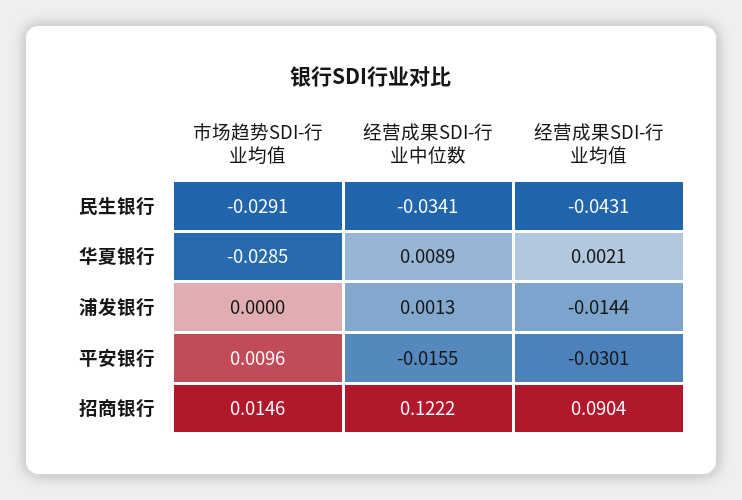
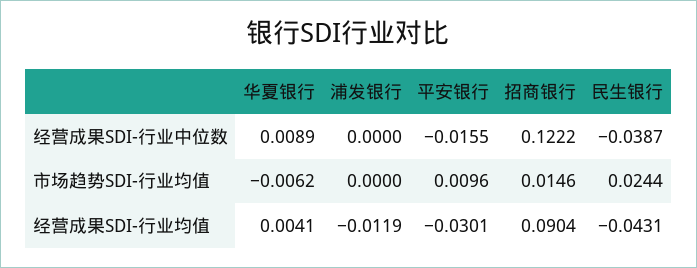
市场趋势SDI-行业均值, 民生银行: -0.0291 -> 0.0244
经营成果SDI-行业中位数, 民生银行: -0.0341 -> -0.0387
市场趋势SDI-行业均值, 华夏银行: -0.0285 -> -0.0062
经营成果SDI-行业均值, 华夏银行: 0.0021 -> 0.0041
经营成果SDI-行业中位数, 浦发银行: 0.0013 -> 0
经营成果SDI-行业均值, 浦发银行: -0.0144 -> -0.0119

